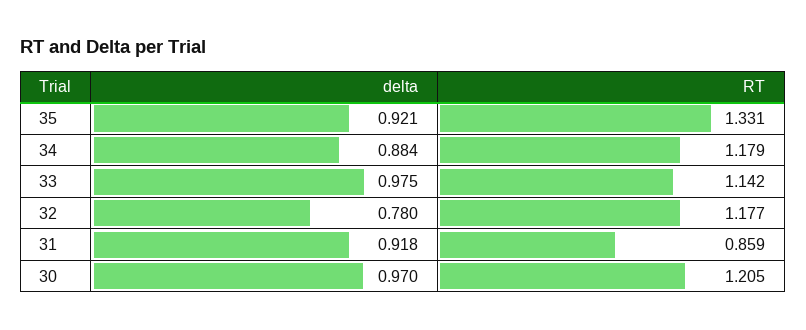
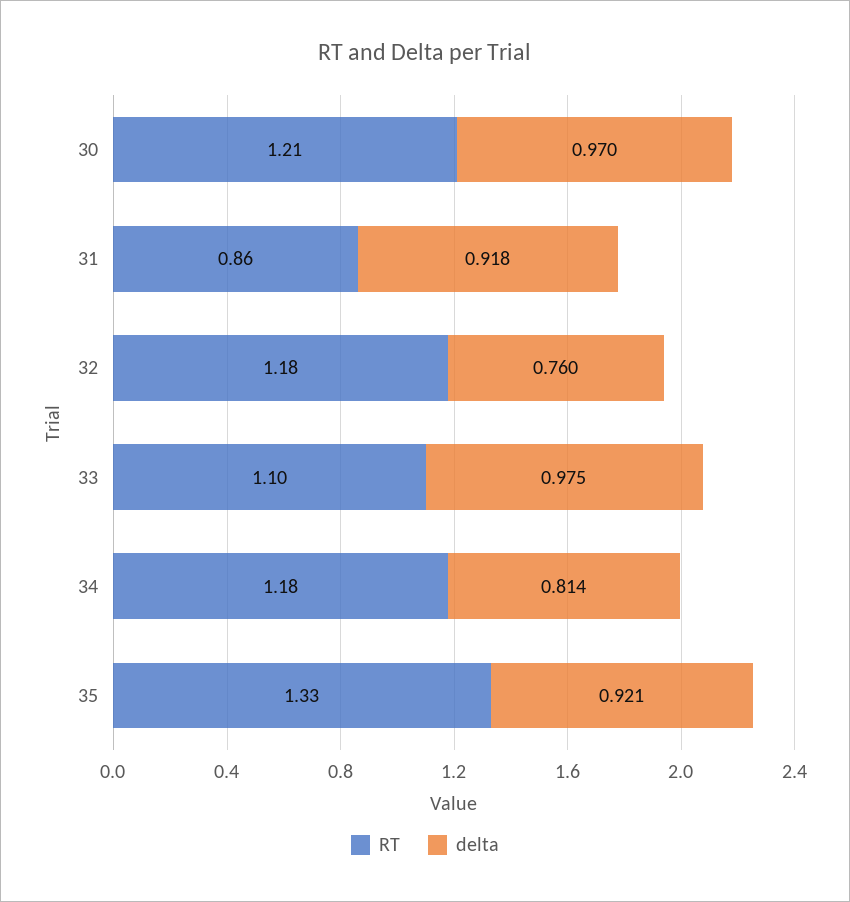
delta, 34: 0.884 -> 0.814
RT, 33: 1.142 -> 1.1
delta, 32: 0.78 -> 0.76

